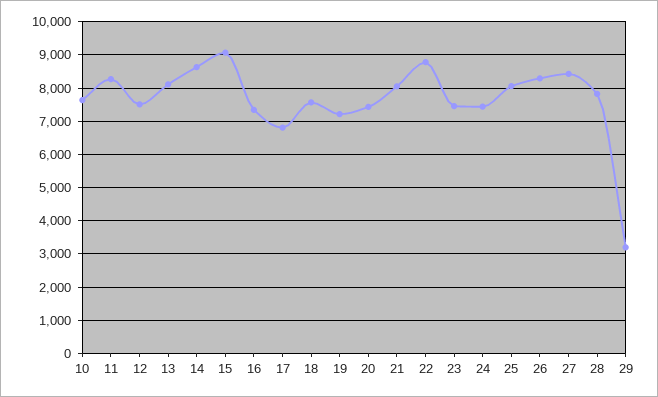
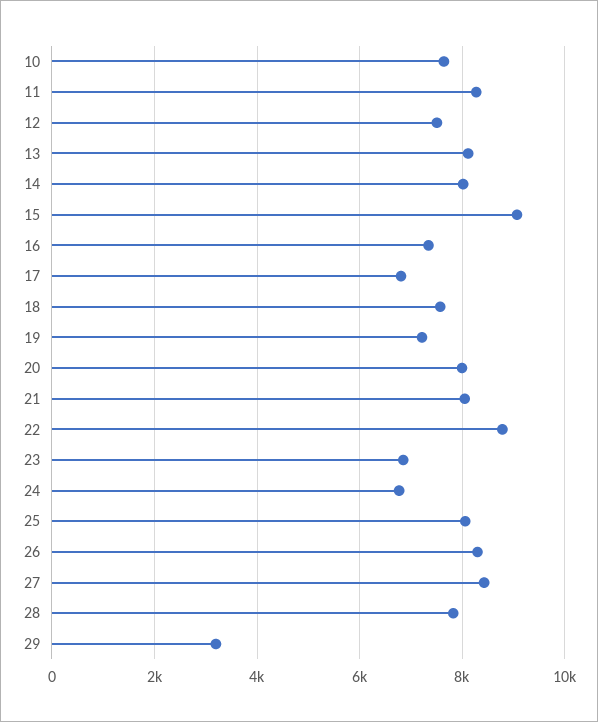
14: 8600 -> 8000
20: 7400 -> 8000
23: 7400 -> 6800
24: 7400 -> 6800

